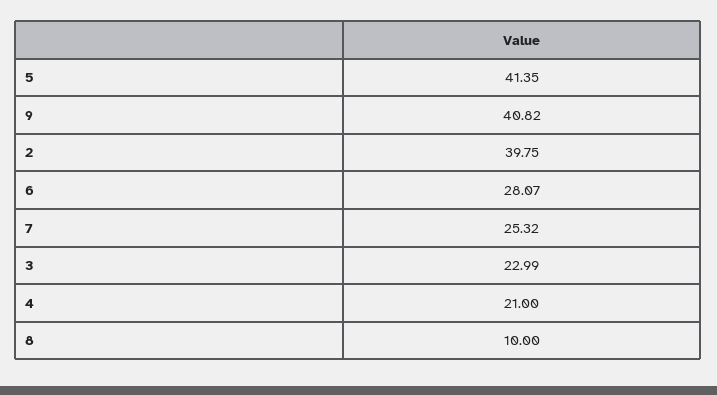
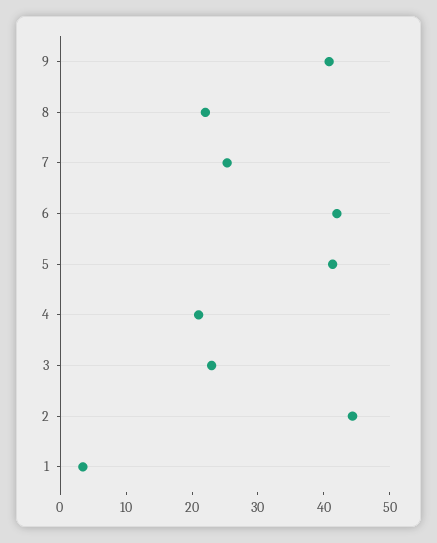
2: 39.75 -> 44
6: 28.07 -> 42
8: 10 -> 22
1: none -> 4

